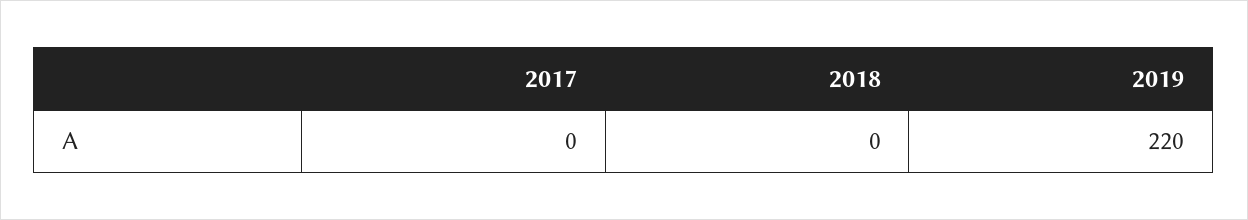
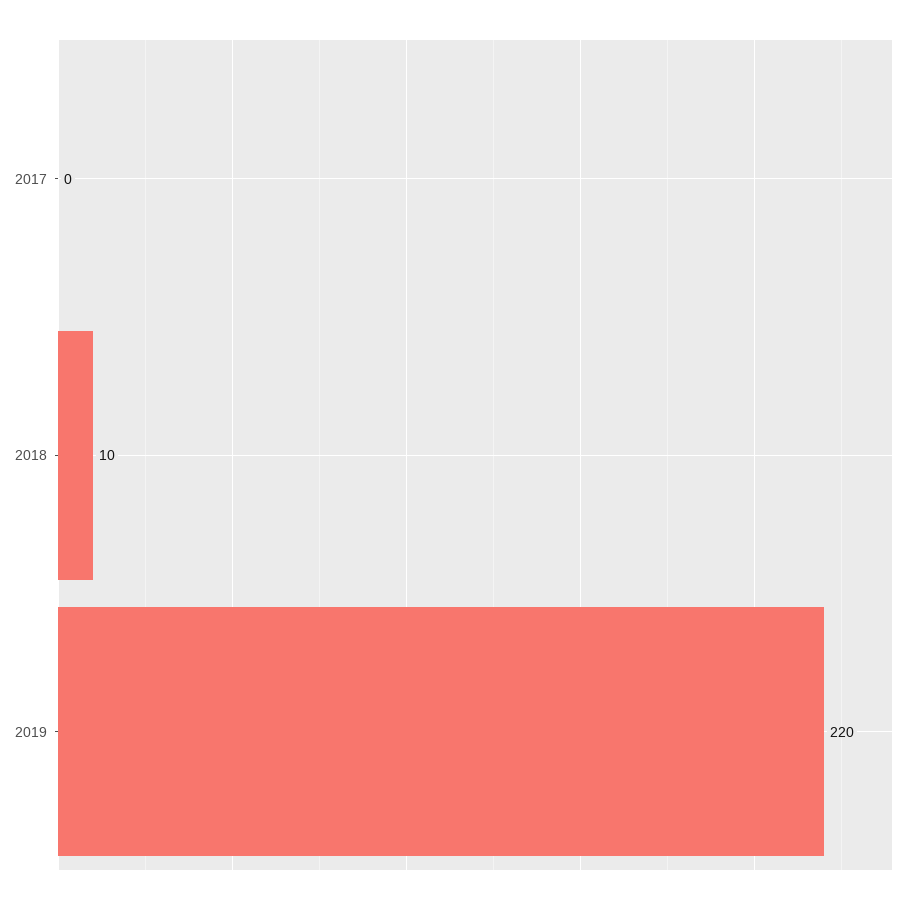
2018: 0 -> 10

